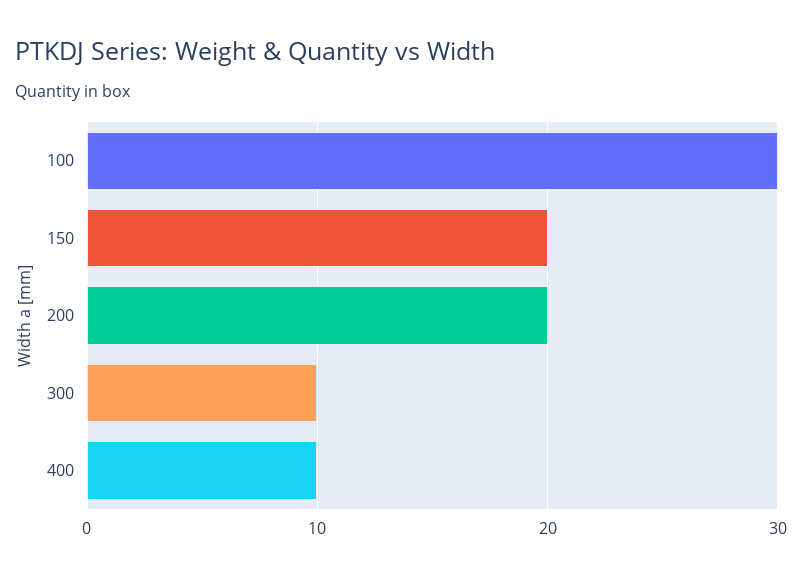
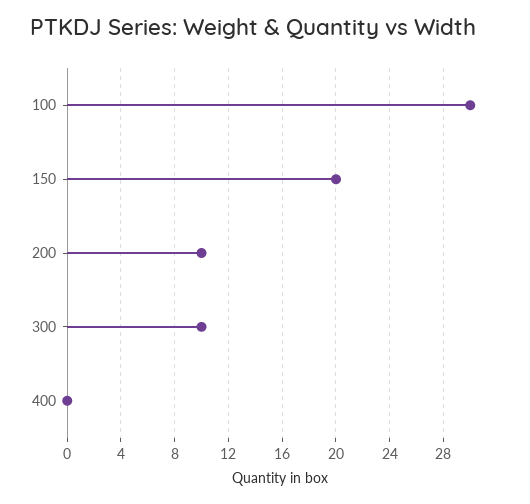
200: 20 -> 10
400: 10 -> 0

